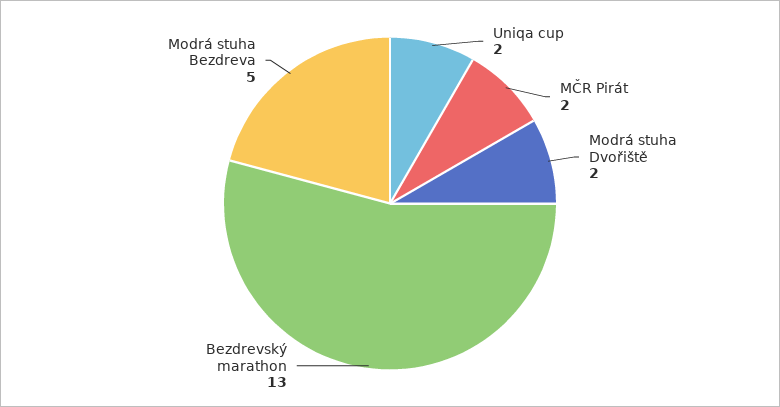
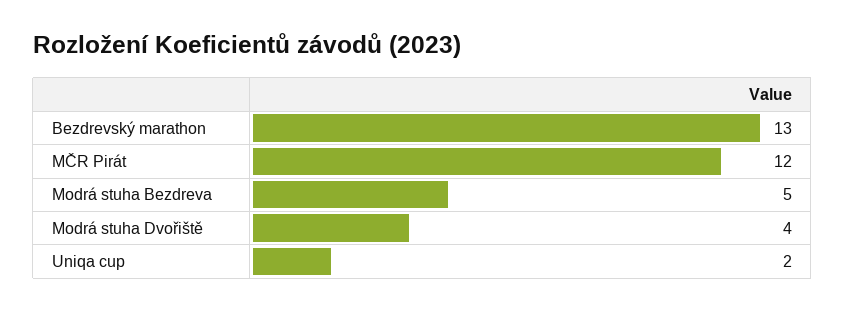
MČR Pirát: 2 -> 12
Modrá stuha Dvořiště: 2 -> 4

